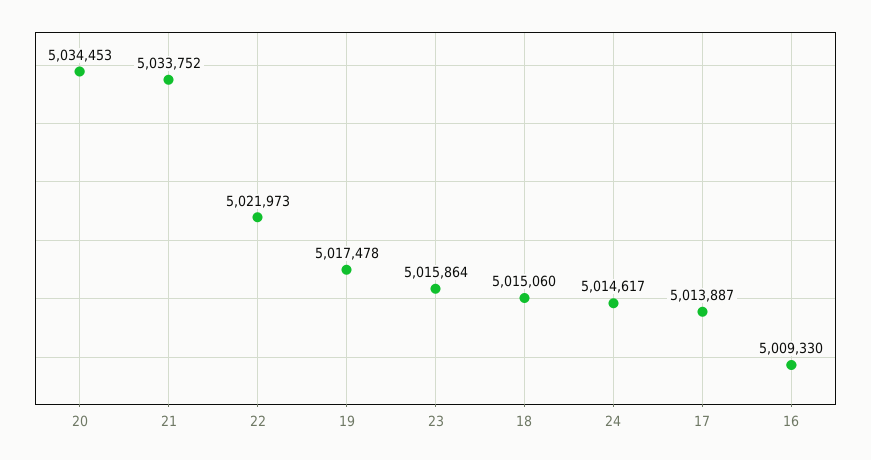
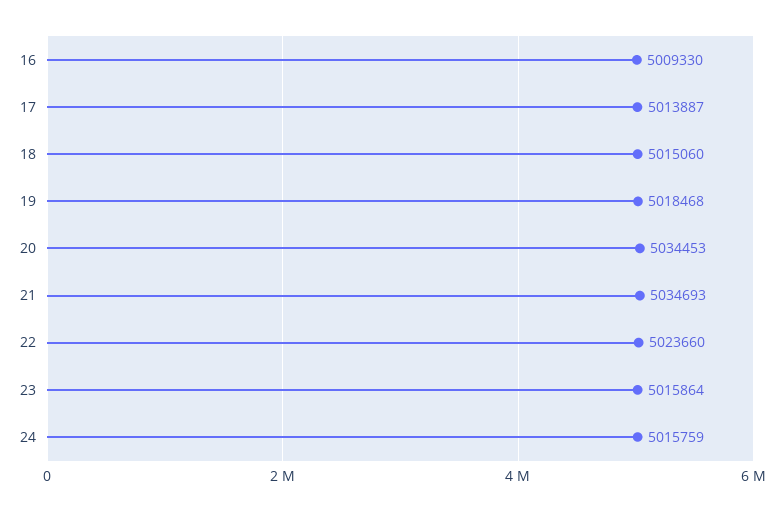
21: 5033752 -> 5034693
22: 5021973 -> 5023660
19: 5017478 -> 5018468
24: 5014617 -> 5015759

